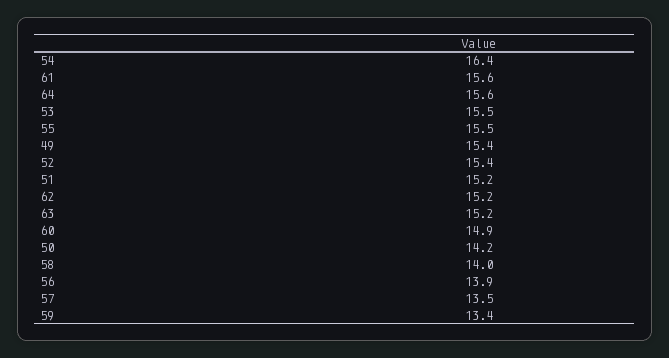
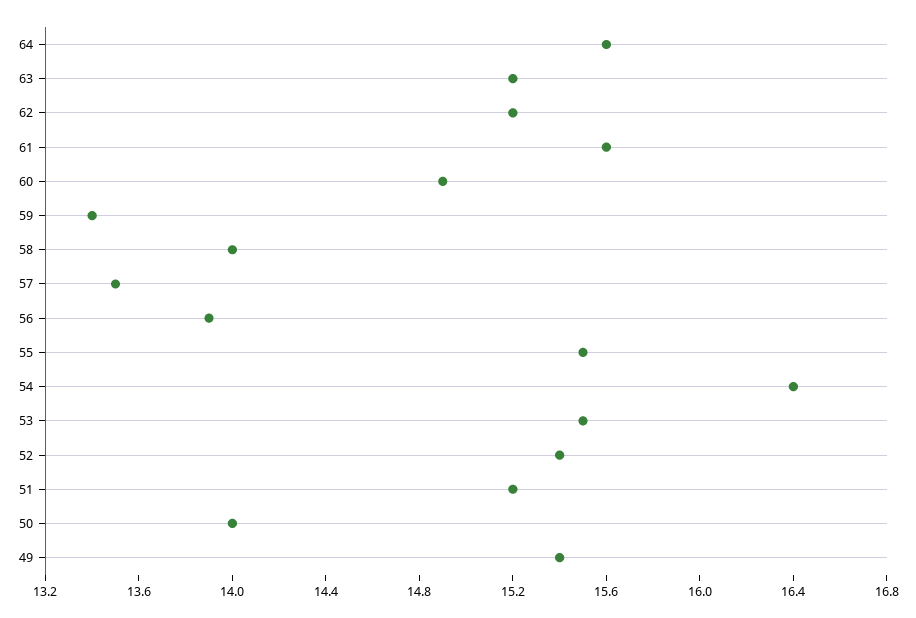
50: 14.2 -> 14

